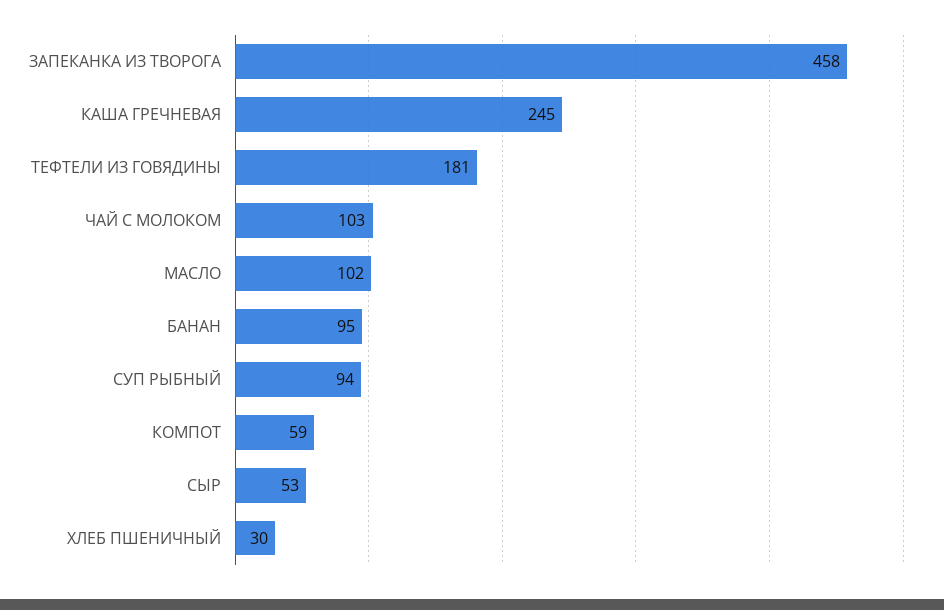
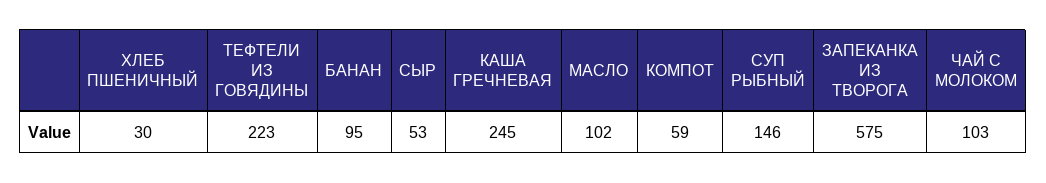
ЗАПЕКАНКА ИЗ ТВОРОГА: 458 -> 575
ТЕФТЕЛИ ИЗ ГОВЯДИНЫ: 181 -> 223
СУП РЫБНЫЙ: 94 -> 146

